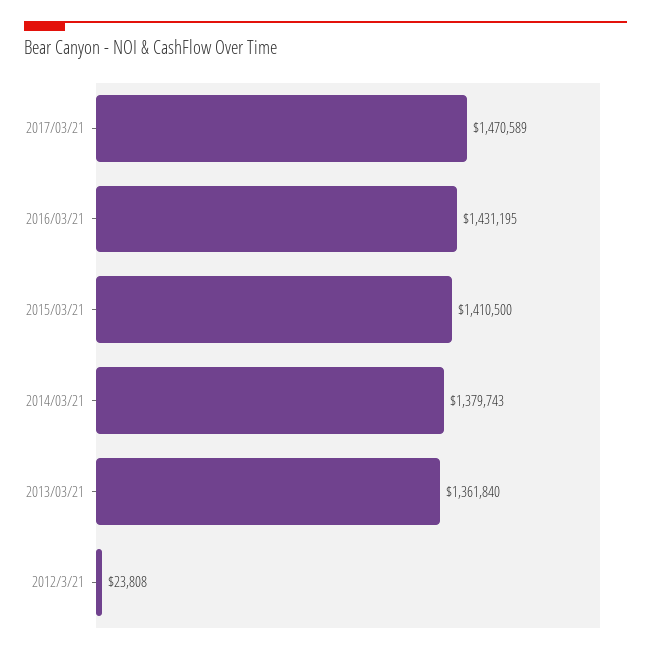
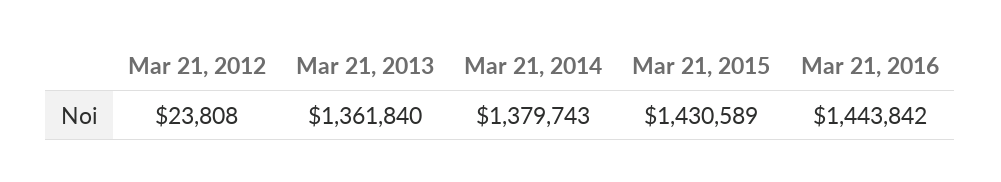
2017/03/21: 1470589 -> none
2016/03/21: 1431195 -> 1443842
2015/03/21: 1410500 -> 1430589

